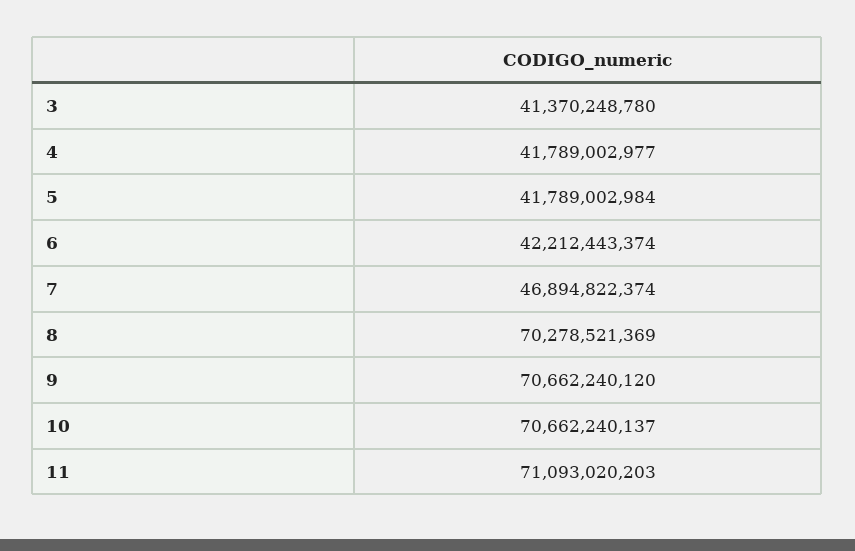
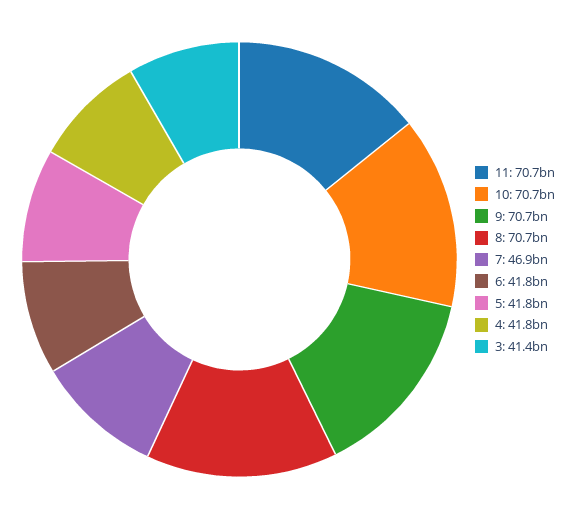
6: 42212443374 -> 41800000000
8: 70278521369 -> 70700000000
11: 71093020203 -> 70700000000

